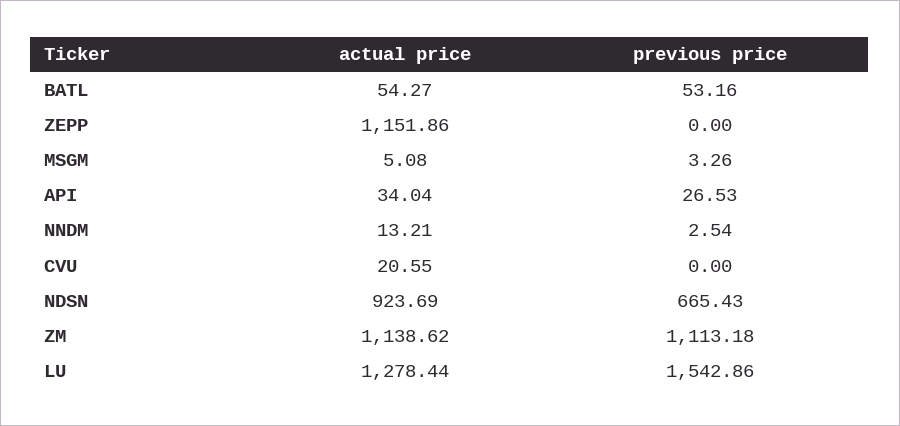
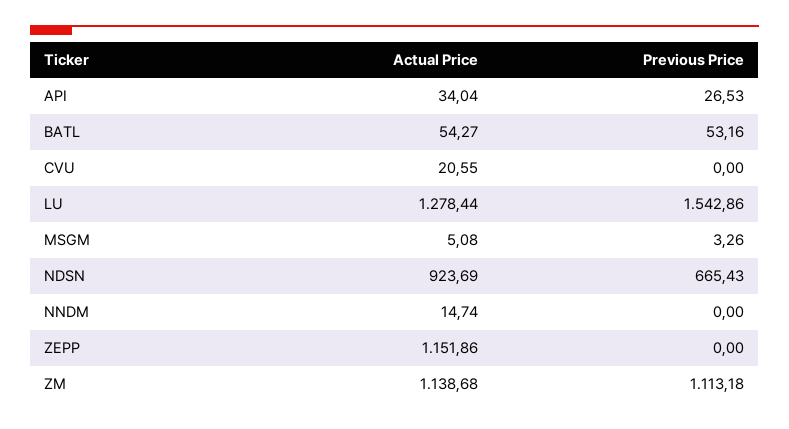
actual price, NNDM: 13.21 -> 14.74
previous price, NNDM: 2.54 -> 0
actual price, ZM: 1138.62 -> 1138.68

